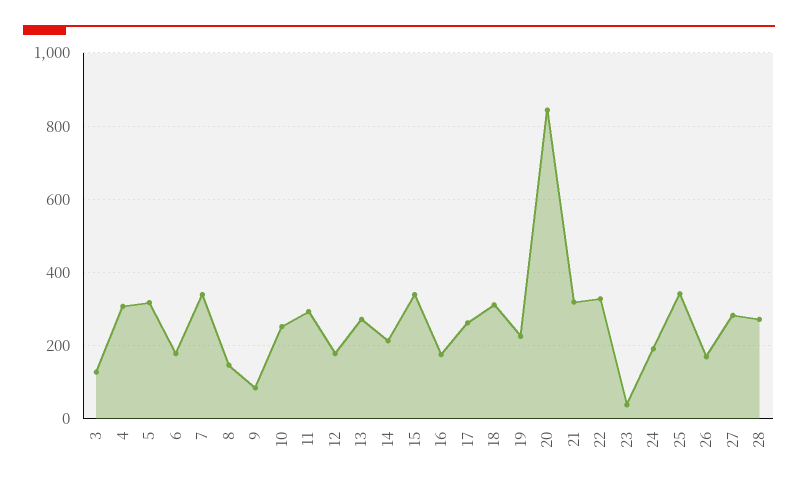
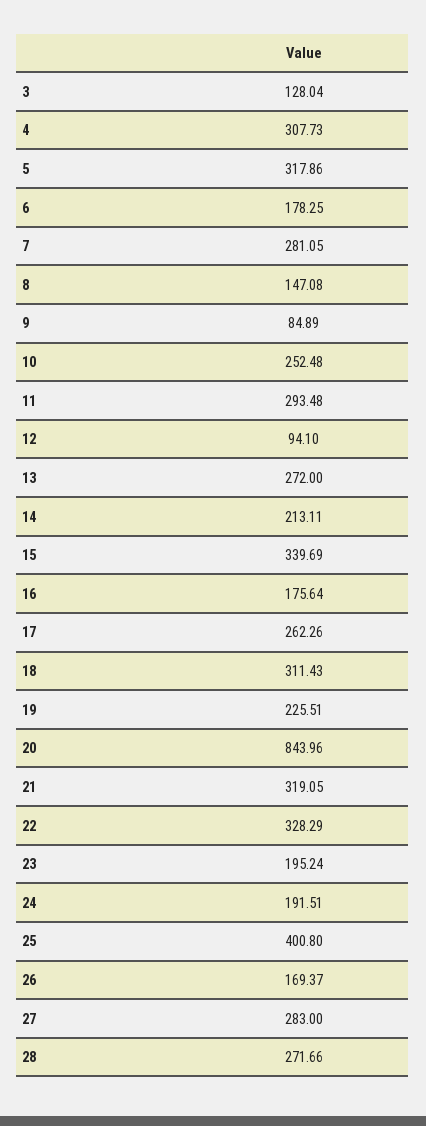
7: 340 -> 281.05
12: 180 -> 94.1
23: 40 -> 195.24
25: 340 -> 400.8

